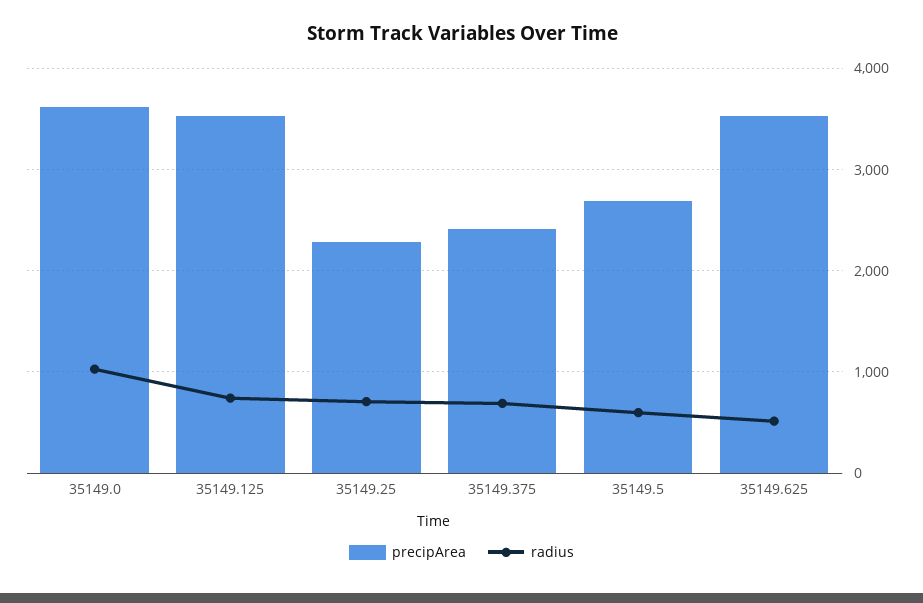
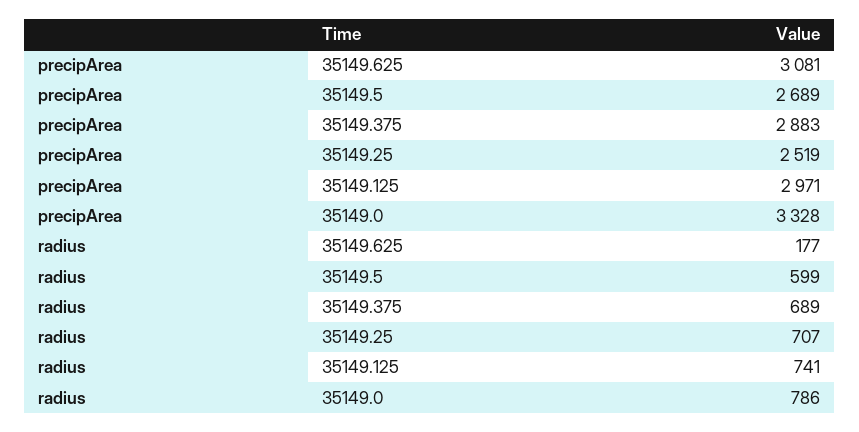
precipArea, 35149.0: 3600 -> 3328
radius, 35149.0: 1000 -> 786
precipArea, 35149.125: 3500 -> 2971
precipArea, 35149.25: 2300 -> 2519
precipArea, 35149.375: 2400 -> 2883
precipArea, 35149.625: 3500 -> 3081
radius, 35149.625: 500 -> 177

